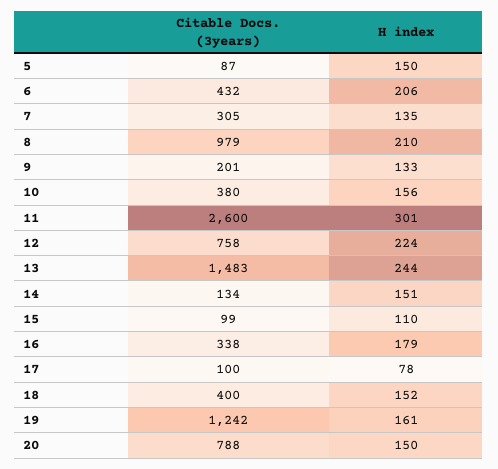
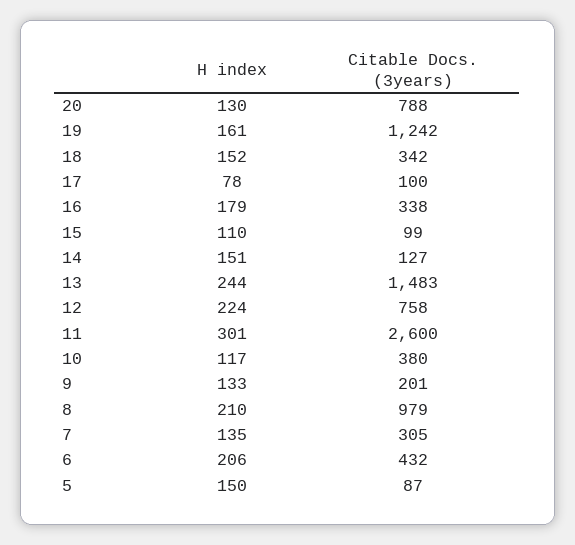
H index, 10: 156 -> 117
Citable Docs. (3years), 14: 134 -> 127
Citable Docs. (3years), 18: 400 -> 342
H index, 20: 150 -> 130

